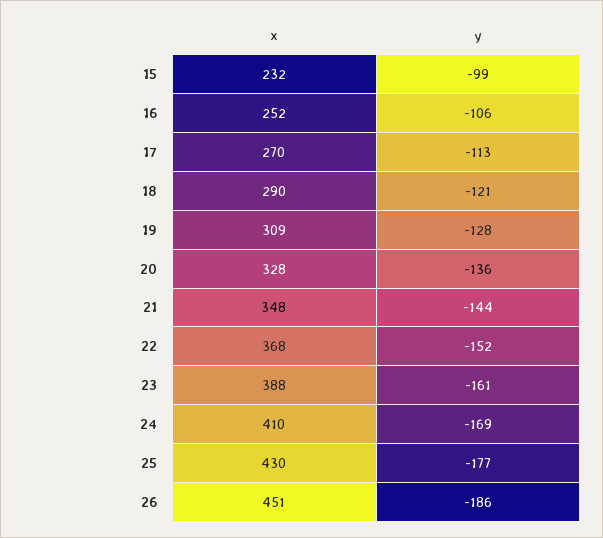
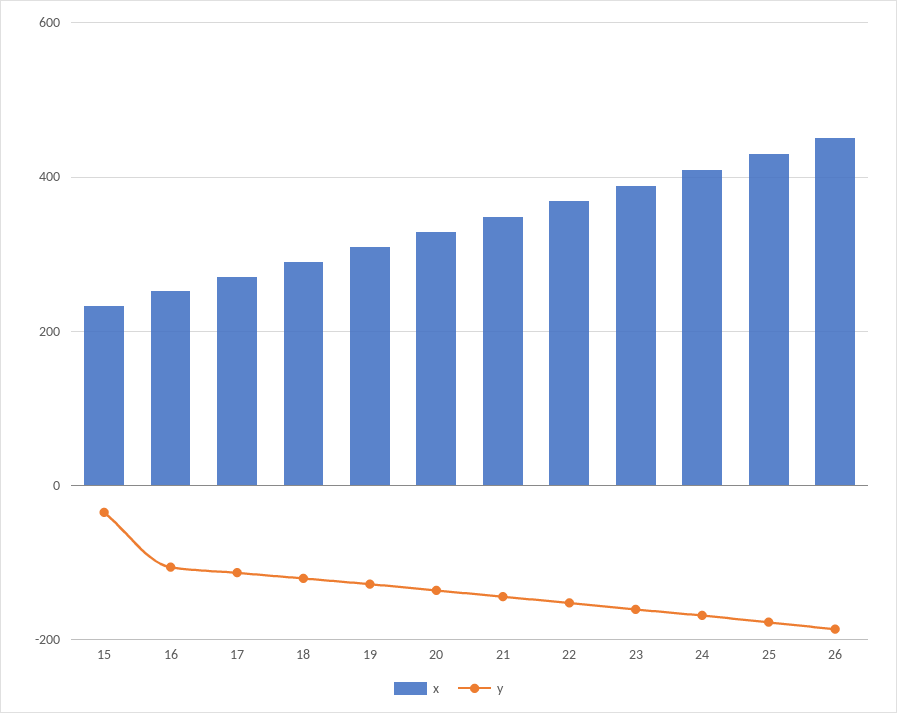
y, 15: -99 -> -40

